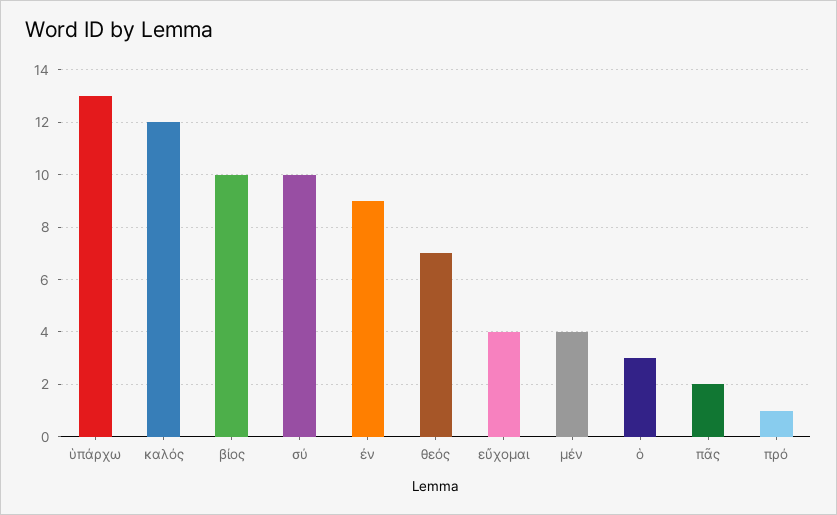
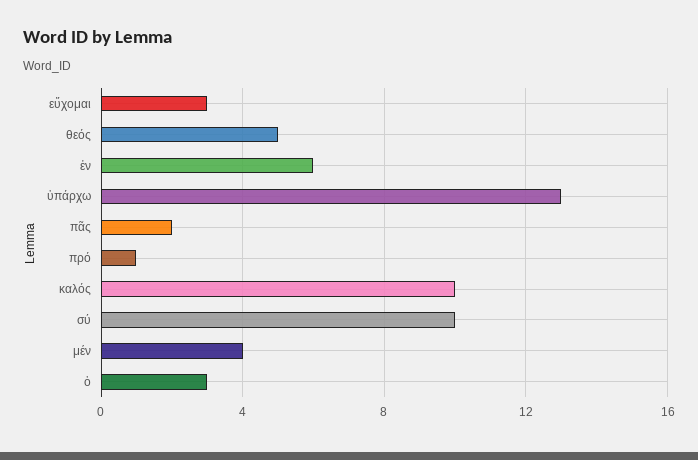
καλός: 12 -> 10
βίος: 10 -> none
ἐν: 9 -> 6
θεός: 7 -> 5
εὔχομαι: 4 -> 3

